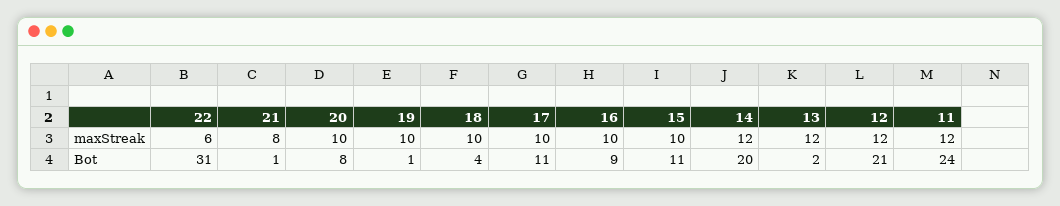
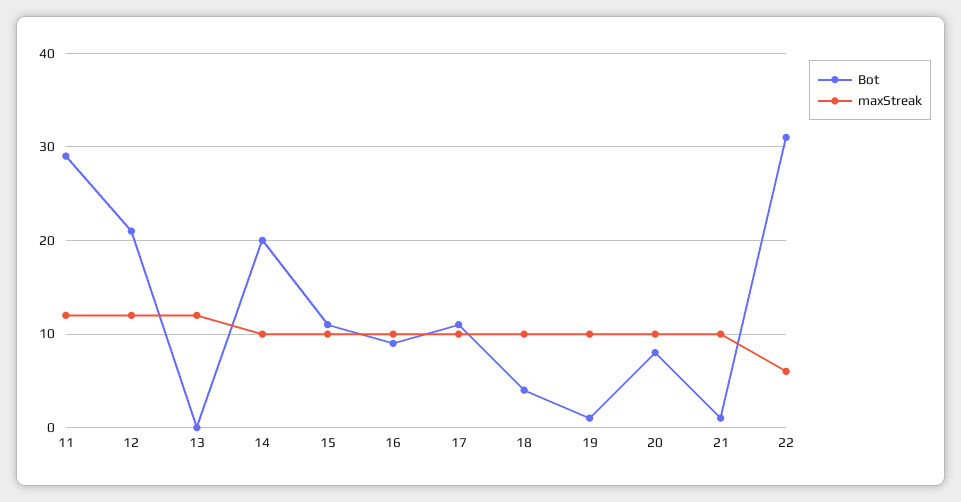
maxStreak, 21: 8 -> 10
maxStreak, 14: 12 -> 10
Bot, 13: 2 -> 0
Bot, 11: 24 -> 29

